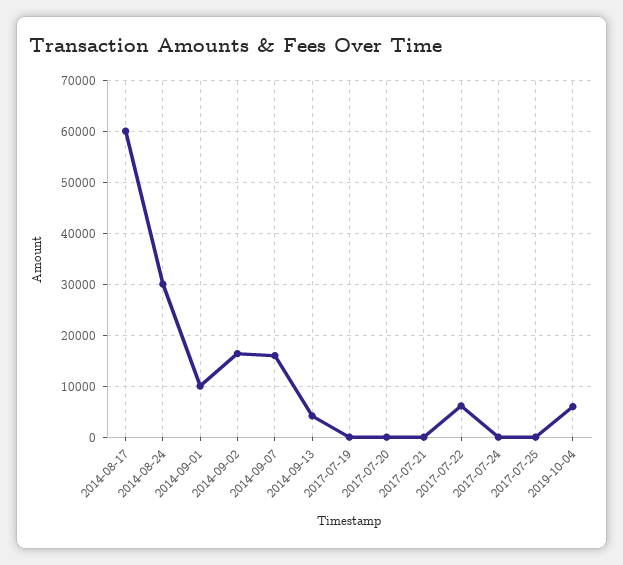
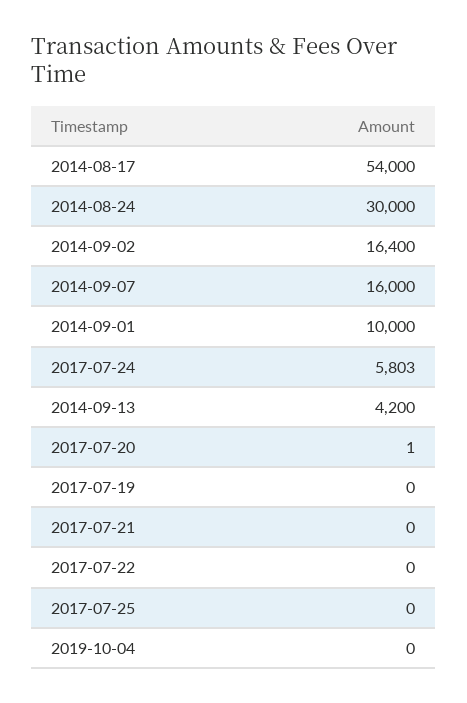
2014-08-17: 60000 -> 54000
2017-07-22: 6000 -> 0
2017-07-24: 0 -> 5803
2019-10-04: 6000 -> 0

